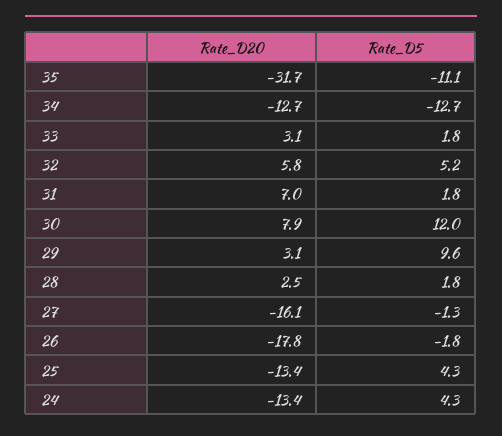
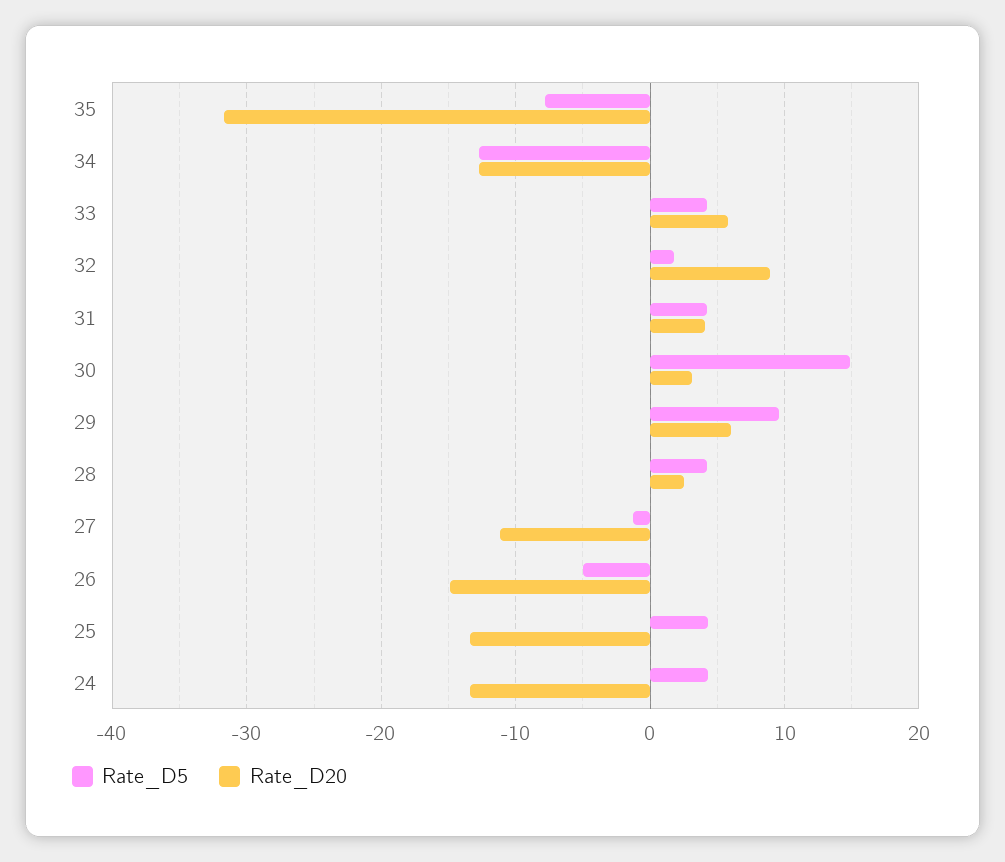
Rate_D5, 35: -11.1 -> -8
Rate_D20, 33: 3.1 -> 6
Rate_D5, 33: 1.8 -> 4
Rate_D20, 32: 5.8 -> 9
Rate_D5, 32: 5.2 -> 2
Rate_D20, 31: 7 -> 4
Rate_D5, 31: 1.8 -> 4
Rate_D20, 30: 7.9 -> 3
Rate_D5, 30: 12 -> 15
Rate_D20, 29: 3.1 -> 6
Rate_D5, 28: 1.8 -> 4
Rate_D20, 27: -16.1 -> -11
Rate_D20, 26: -17.8 -> -15
Rate_D5, 26: -1.8 -> -5

